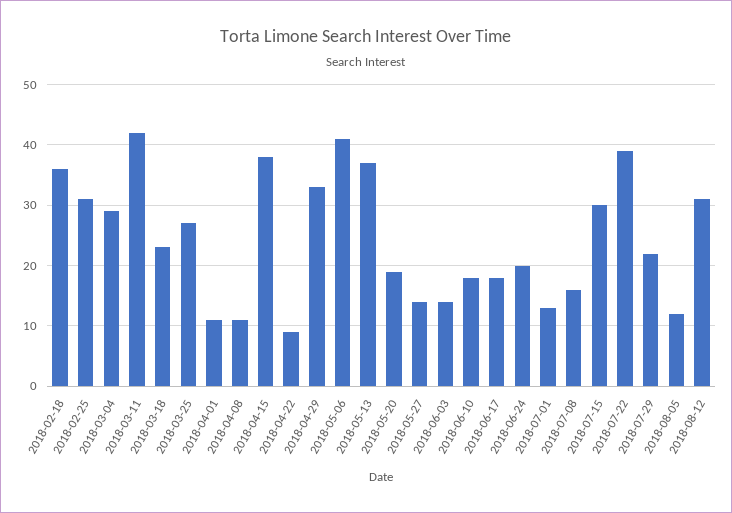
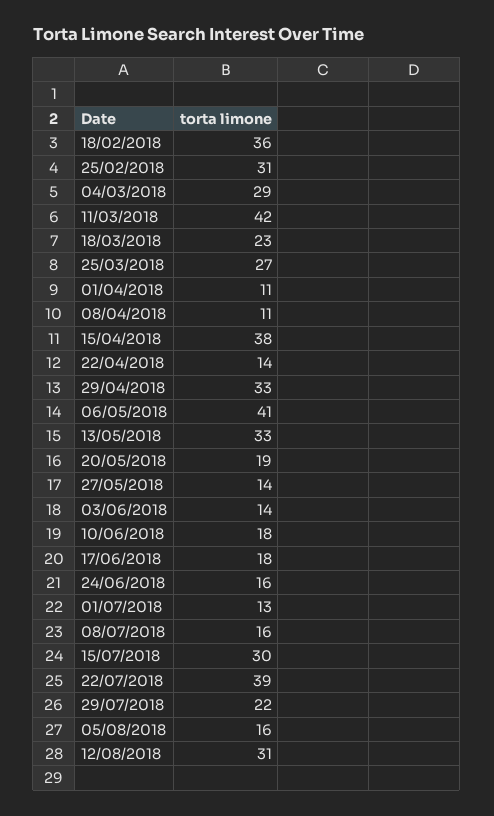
2018-04-22: 9 -> 14
2018-05-13: 37 -> 33
2018-06-24: 20 -> 16
2018-08-05: 12 -> 16

